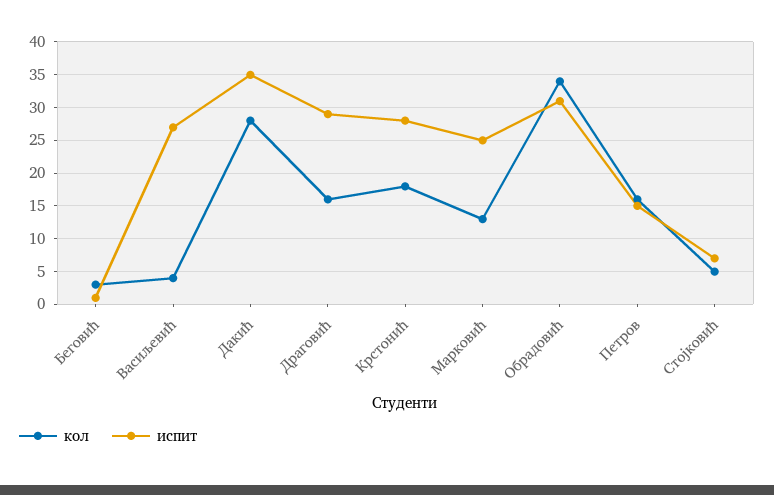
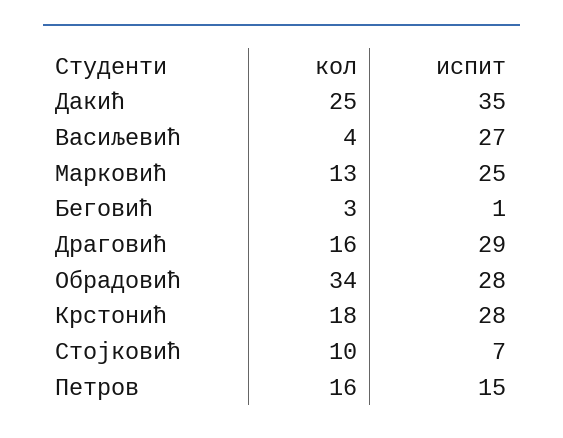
кол, Дакић: 28 -> 25
испит, Обрадовић: 31 -> 28
кол, Стојковић: 5 -> 10

